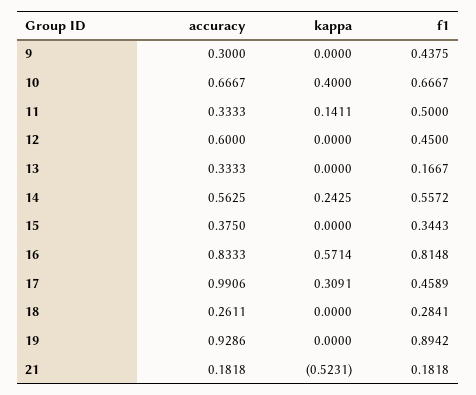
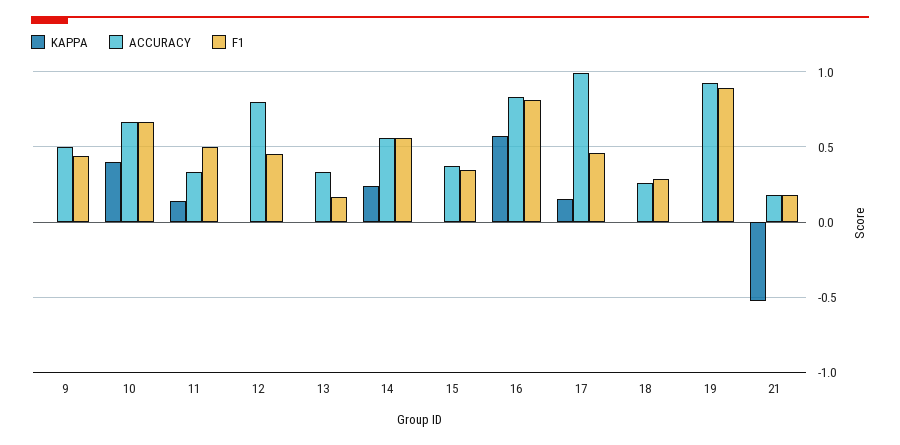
accuracy, 9: 0.3 -> 0.5
accuracy, 12: 0.6 -> 0.8
kappa, 17: 0.3091 -> 0.15

